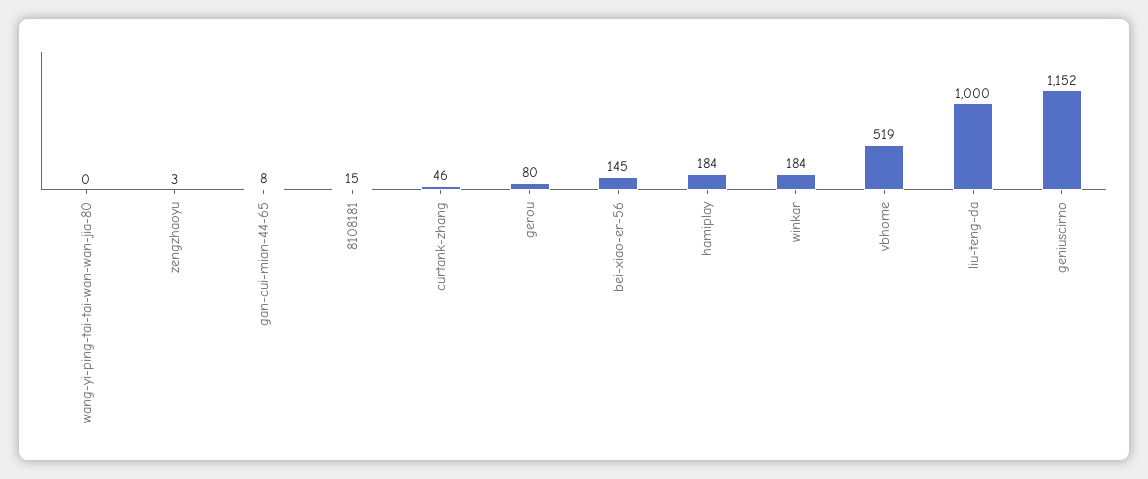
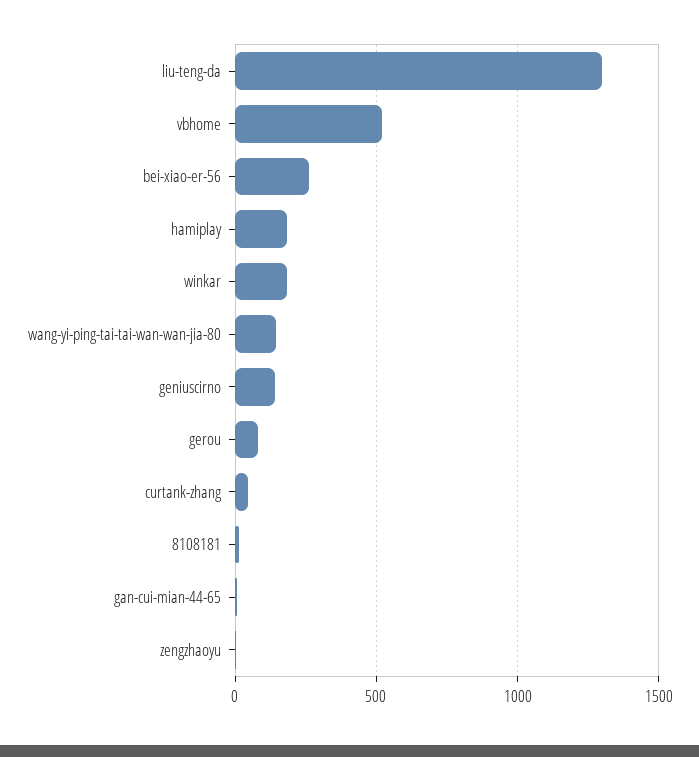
wang-yi-ping-tai-tai-wan-wan-jia-80: 0 -> 150
bei-xiao-er-56: 145 -> 250
liu-teng-da: 1000 -> 1300
geniuscirno: 1152 -> 150

